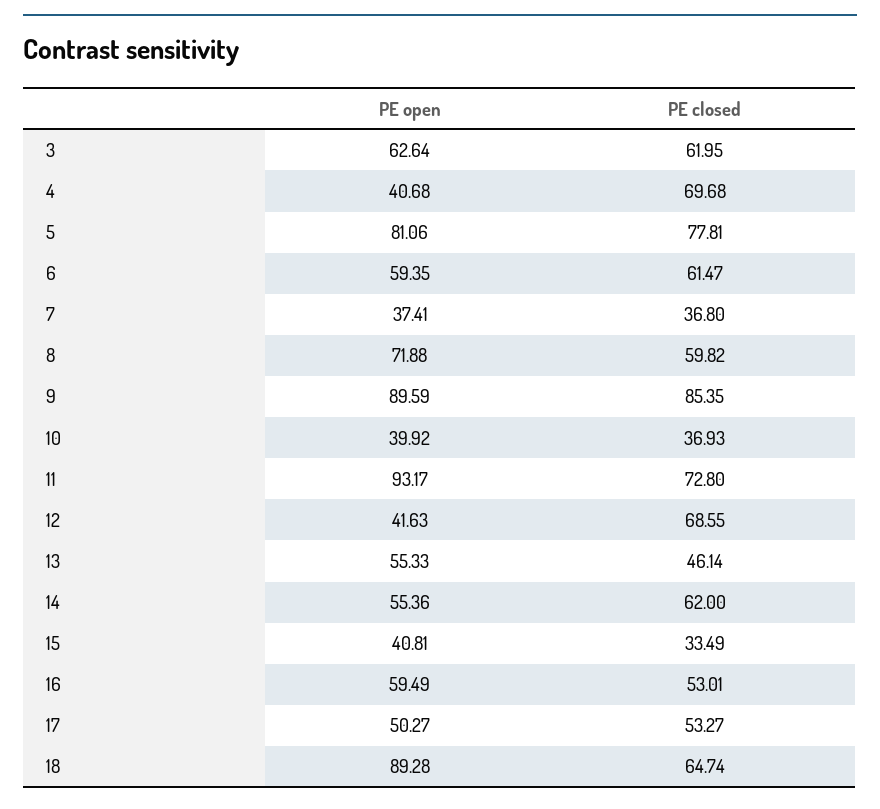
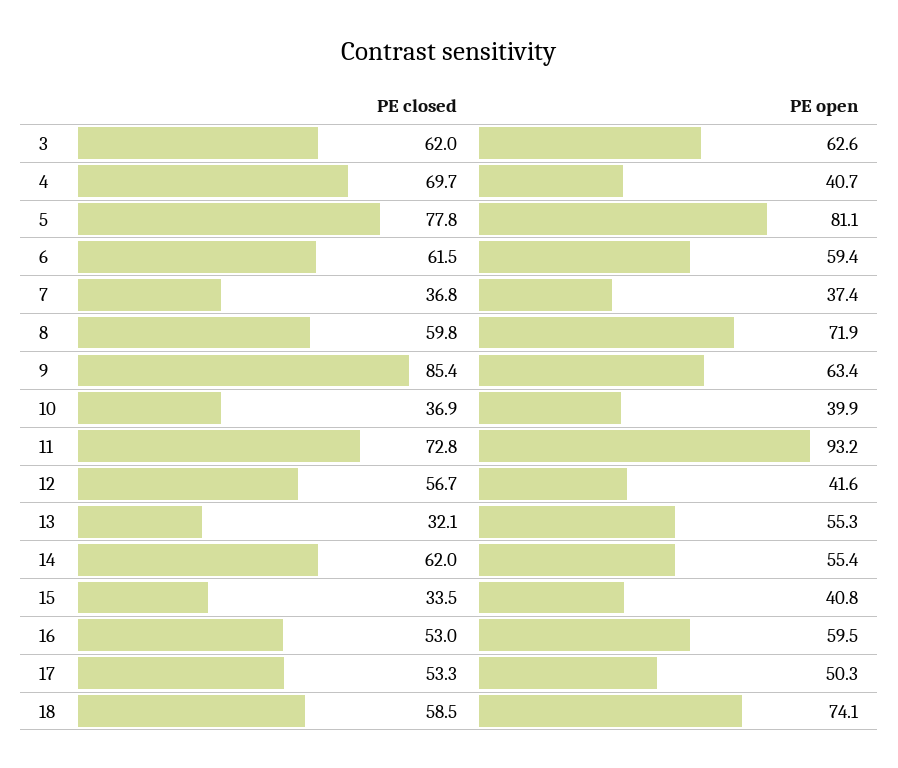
PE open, 9: 89.59 -> 63.4
PE closed, 12: 68.55 -> 56.7
PE closed, 13: 46.14 -> 32.1
PE open, 18: 89.28 -> 74.1
PE closed, 18: 64.74 -> 58.5

